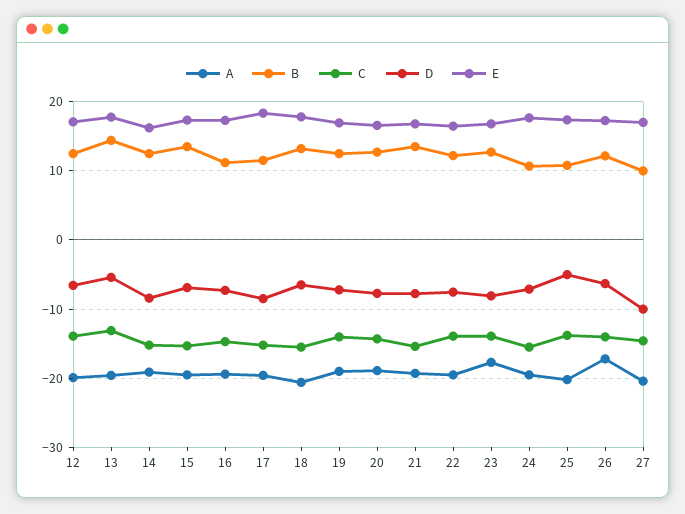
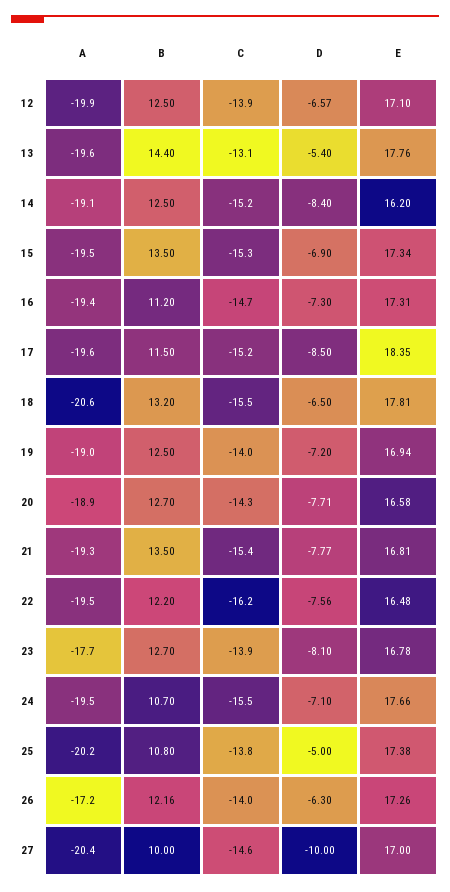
C, 22: -14 -> -16.2

